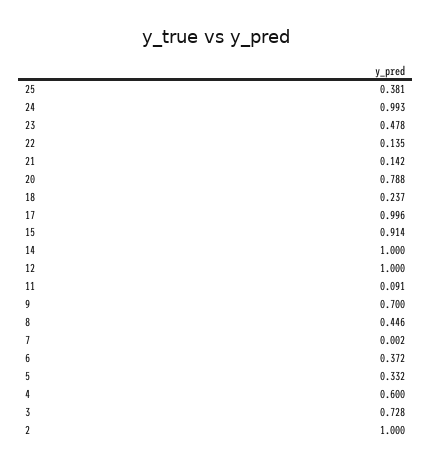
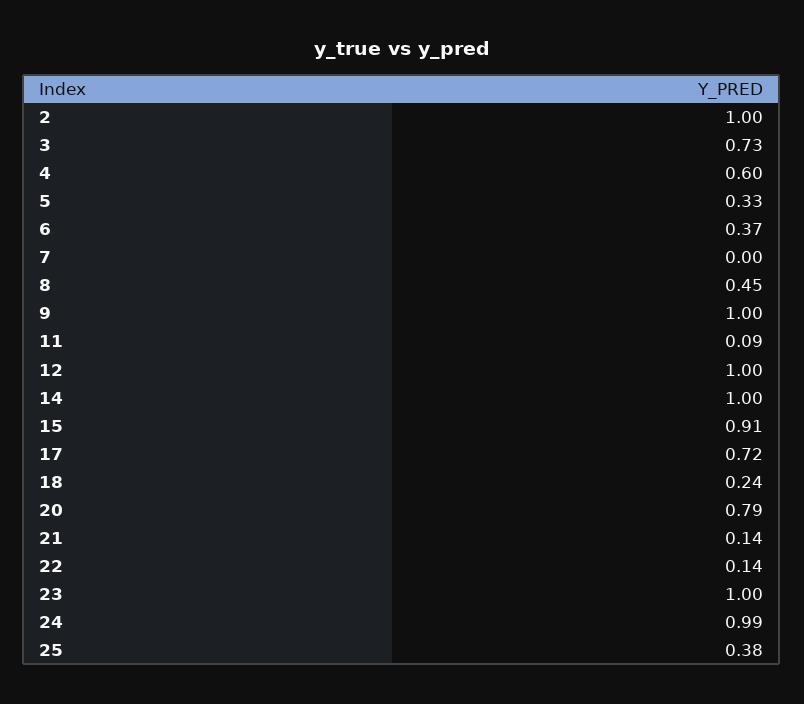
23: 0.478 -> 1
17: 0.996 -> 0.72
9: 0.7 -> 1

